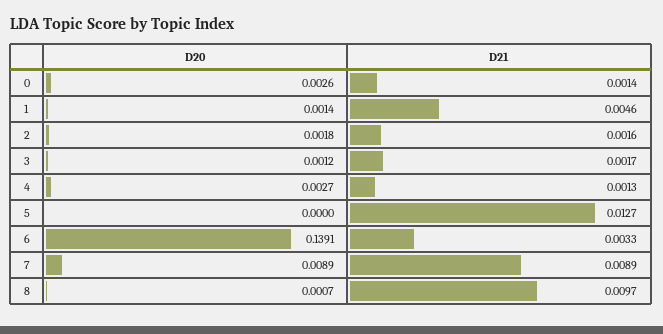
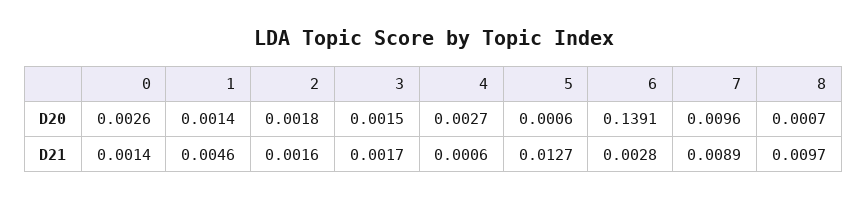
D20, 3: 0.0012 -> 0.0015
D21, 4: 0.0013 -> 0.0006
D20, 5: 0 -> 0.0006
D21, 6: 0.0033 -> 0.0028
D20, 7: 0.0089 -> 0.0096

